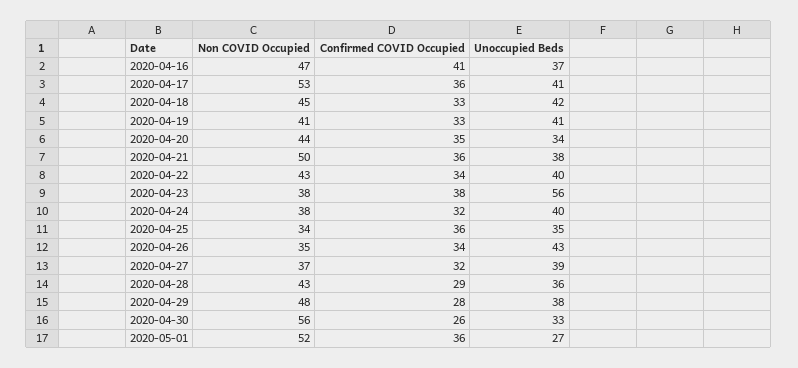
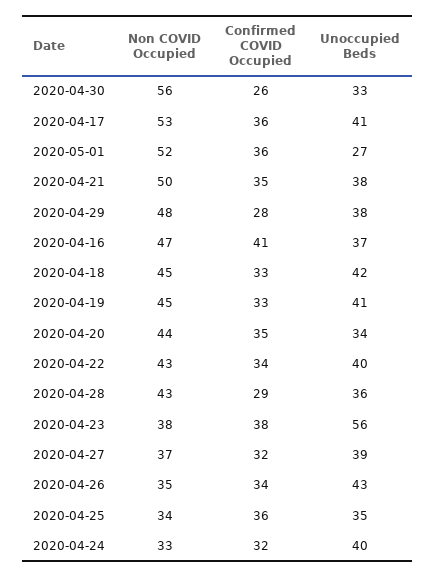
Non COVID Occupied, 2020-04-19: 41 -> 45
Confirmed COVID Occupied, 2020-04-21: 36 -> 35
Non COVID Occupied, 2020-04-24: 38 -> 33

